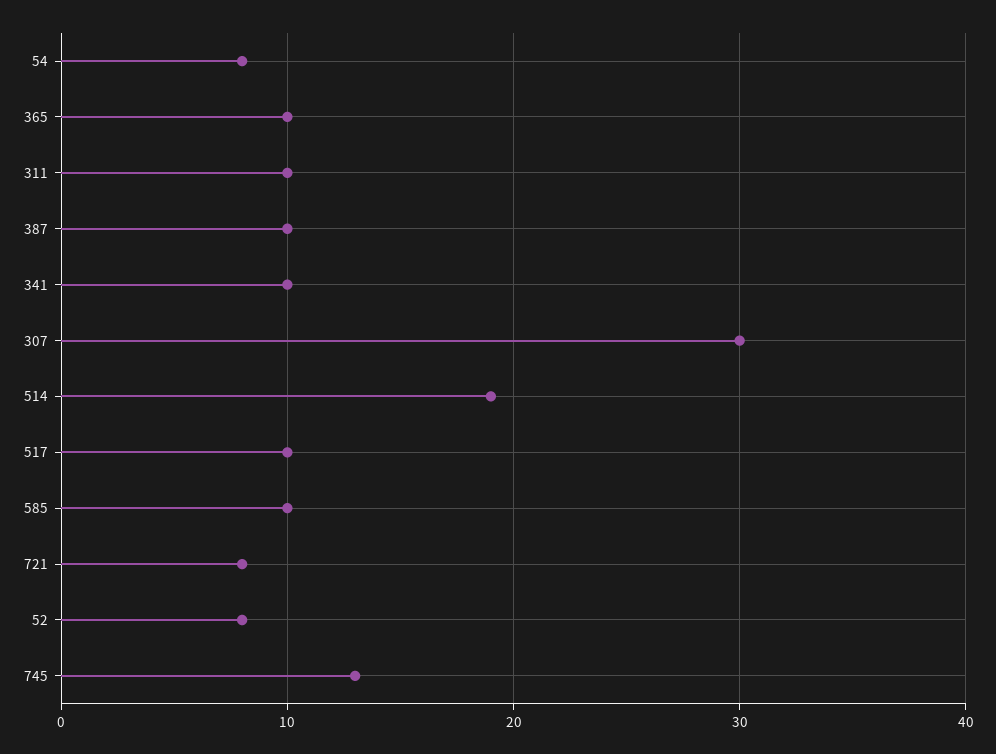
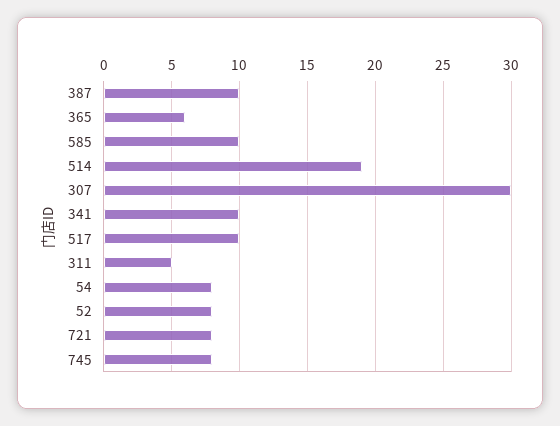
365: 10 -> 6
311: 10 -> 5
745: 13 -> 8

